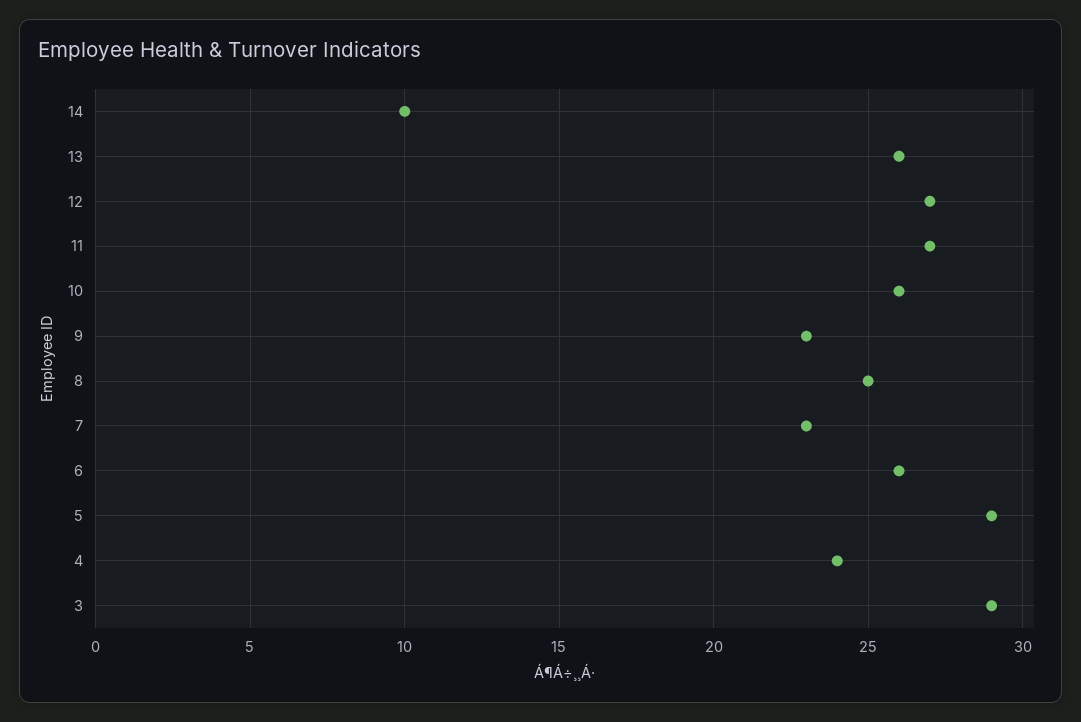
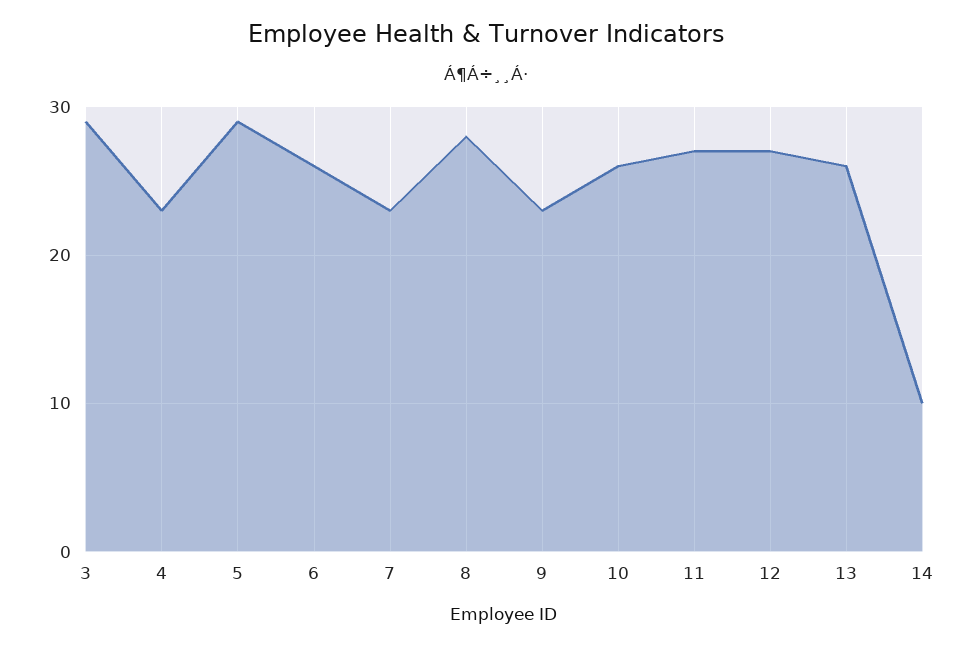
8: 25 -> 28
4: 24 -> 23

